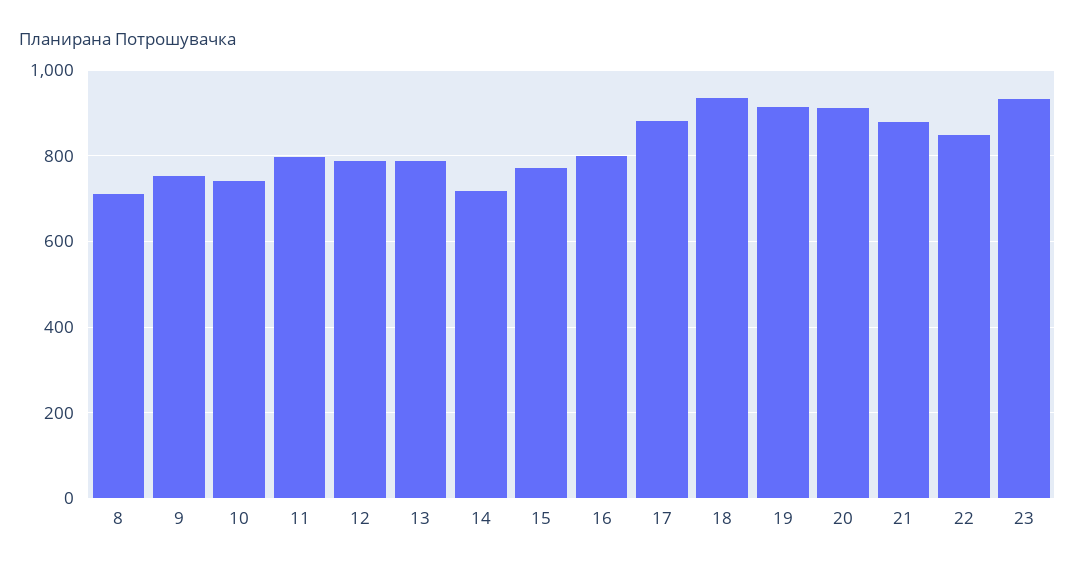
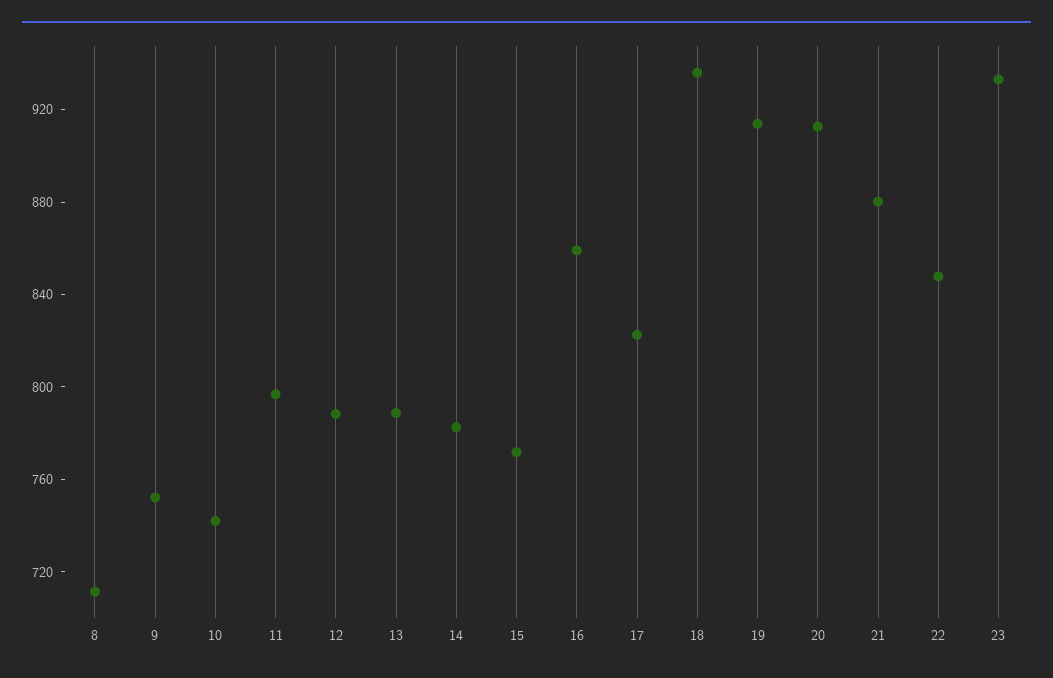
14: 720 -> 780
16: 800 -> 860
17: 880 -> 820

